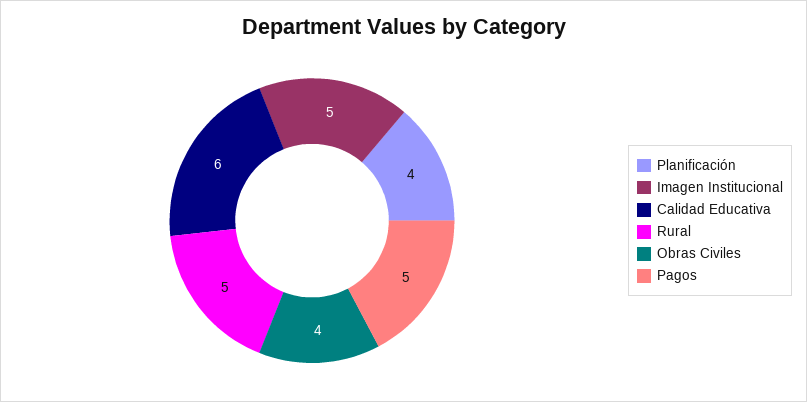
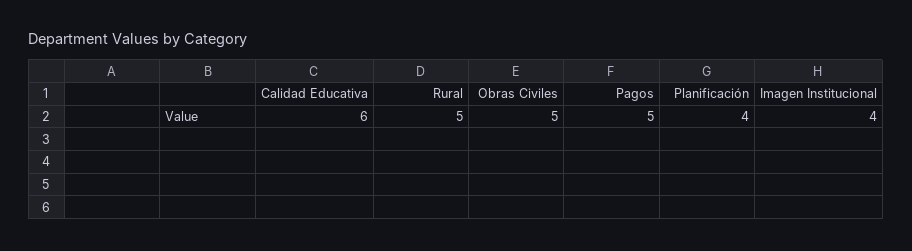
Imagen Institucional: 5 -> 4
Obras Civiles: 4 -> 5

